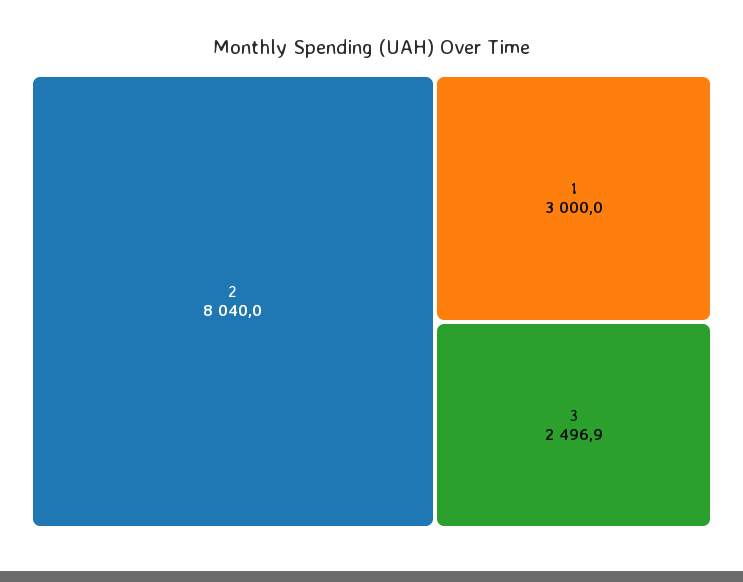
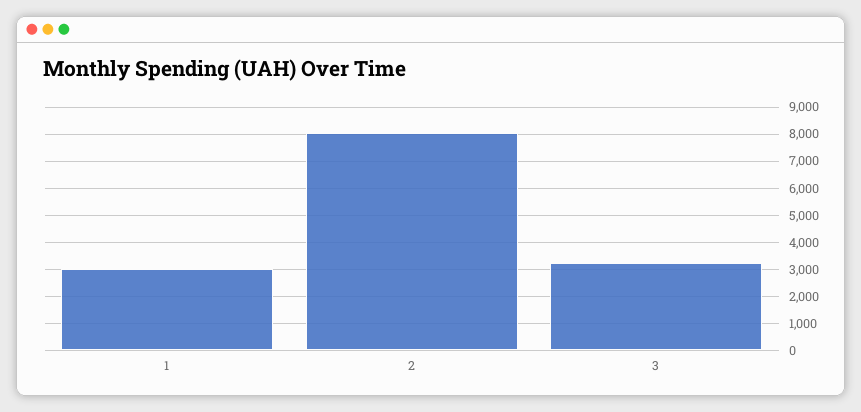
3: 2496.9 -> 3250

